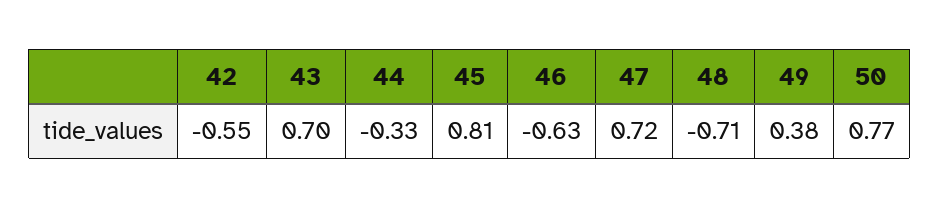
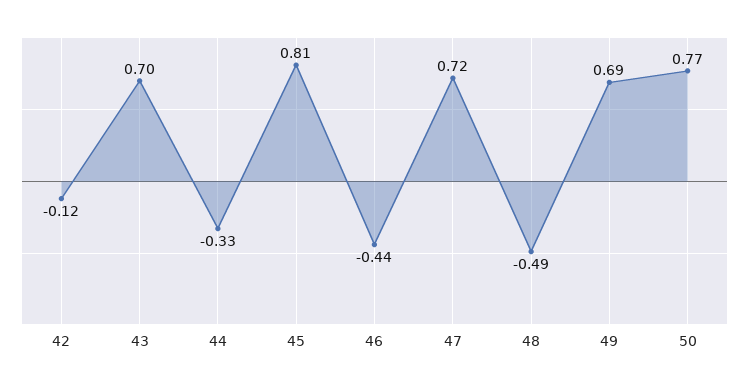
42: -0.55 -> -0.12
46: -0.63 -> -0.44
48: -0.71 -> -0.49
49: 0.38 -> 0.69

